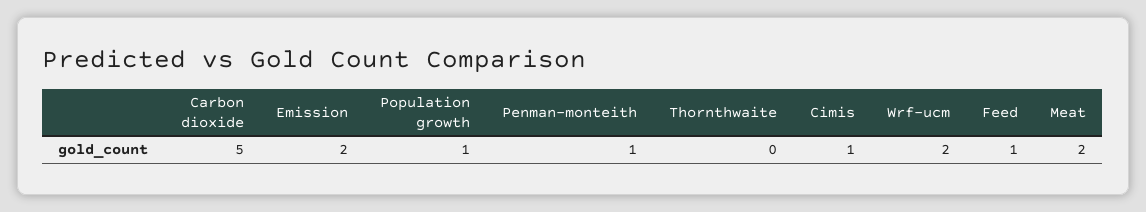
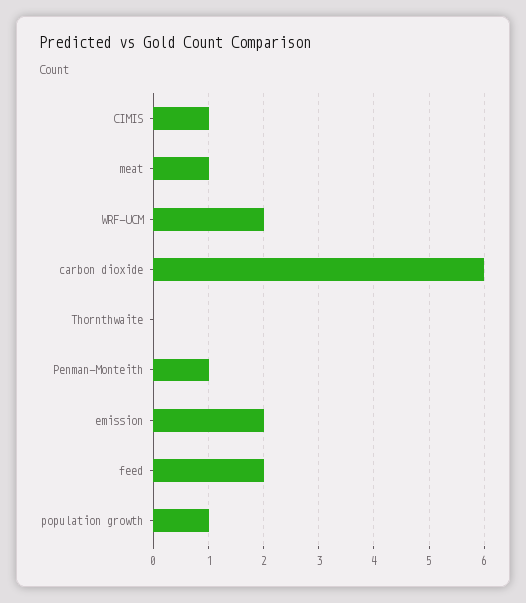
Carbon dioxide: 5 -> 6
Feed: 1 -> 2
Meat: 2 -> 1

